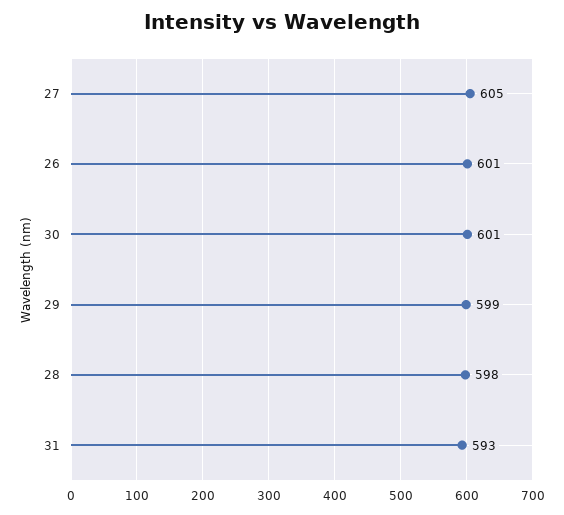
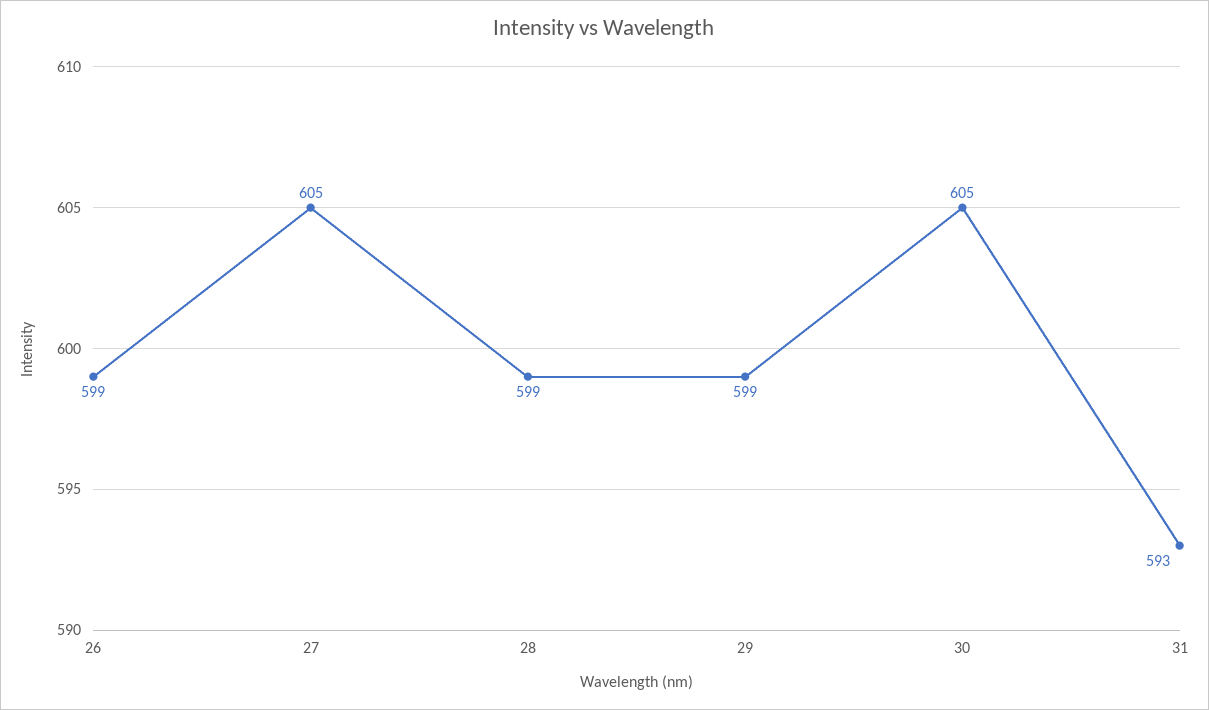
26: 601 -> 599
30: 601 -> 605
28: 598 -> 599

